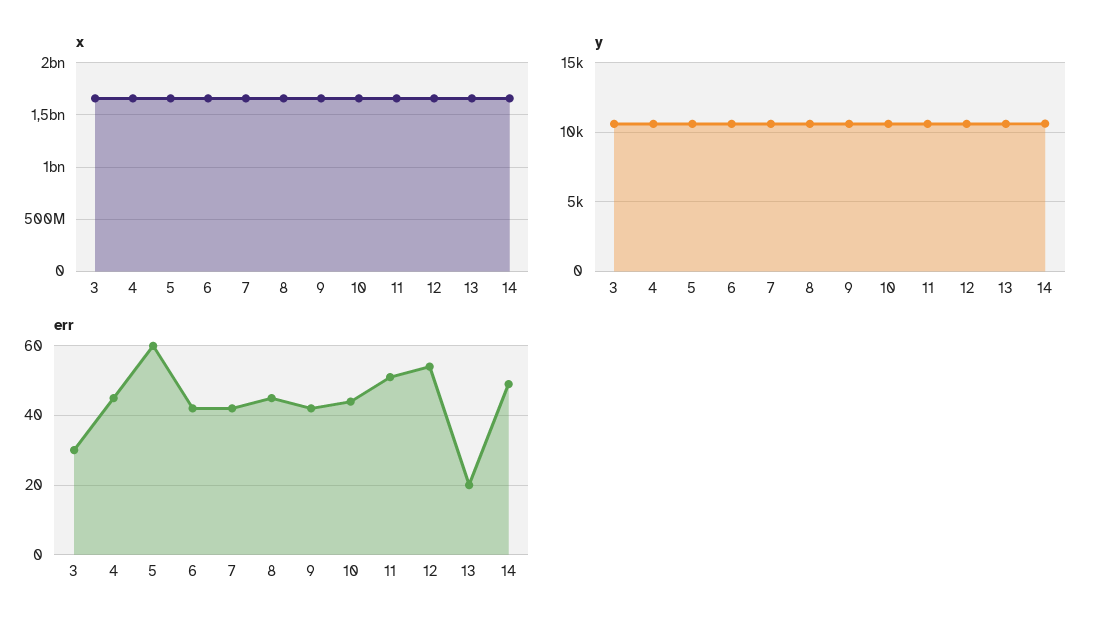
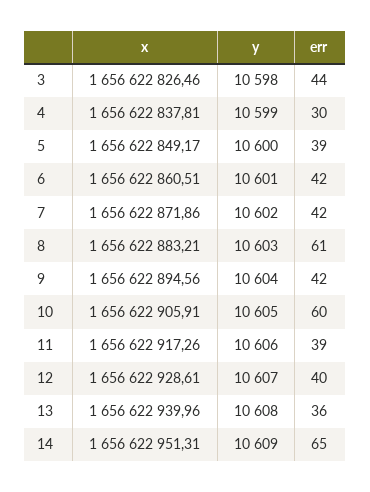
err, 3: 30 -> 44
err, 4: 45 -> 30
err, 5: 60 -> 39
err, 8: 45 -> 61
err, 10: 45 -> 60
err, 11: 50 -> 39
err, 12: 55 -> 40
err, 13: 20 -> 36
err, 14: 50 -> 65

